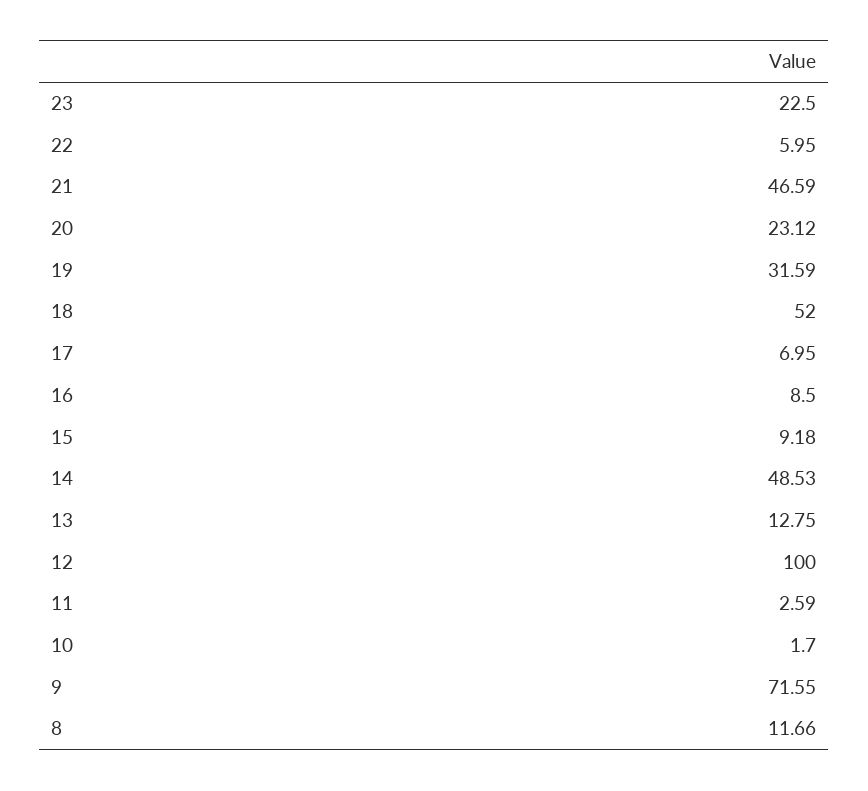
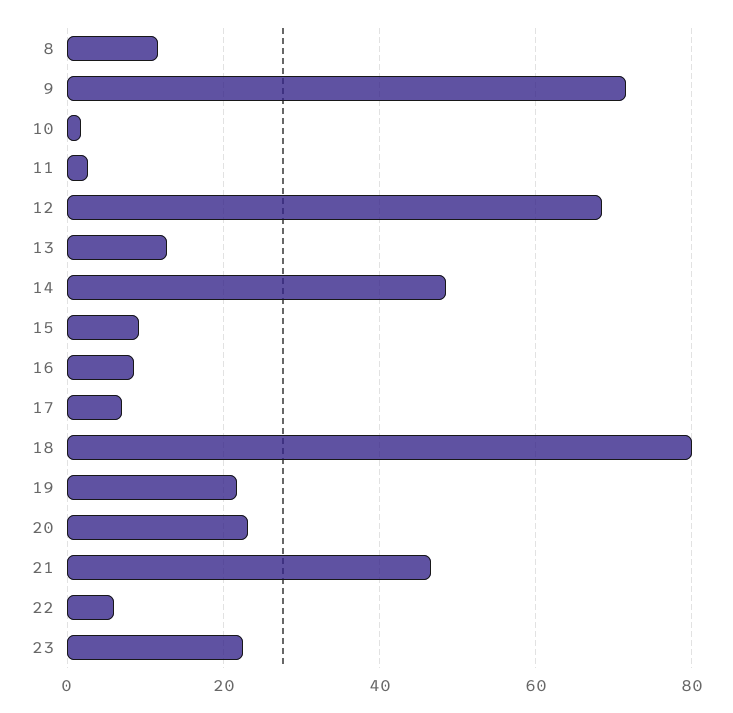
19: 31.59 -> 22
18: 52 -> 80
12: 100 -> 68

